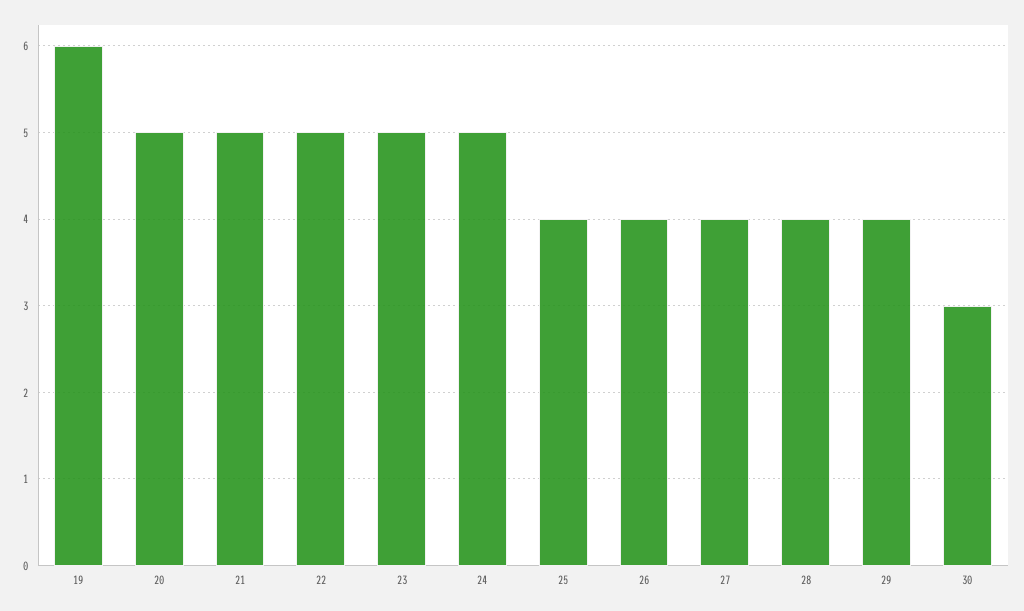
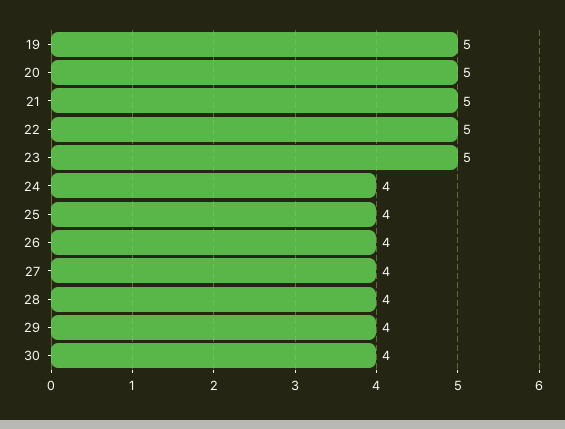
19: 6 -> 5
24: 5 -> 4
30: 3 -> 4

